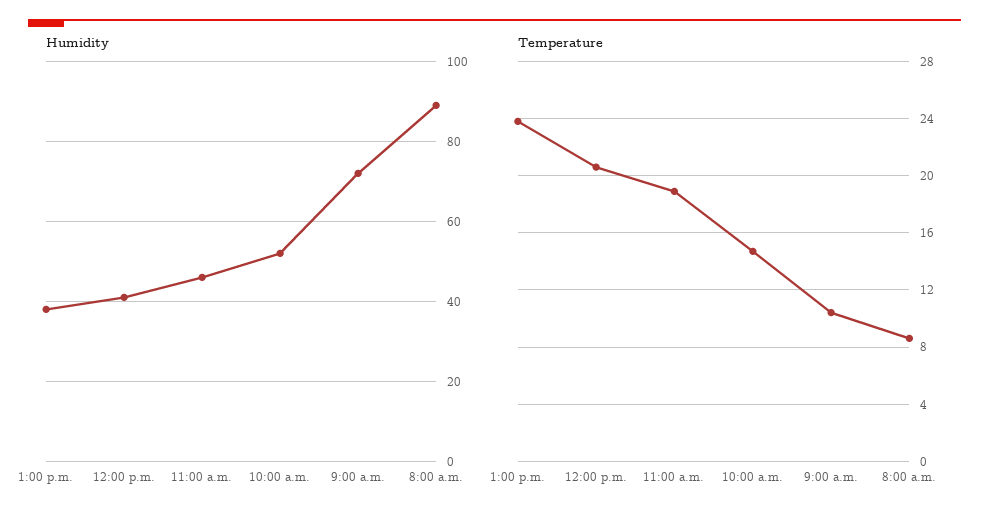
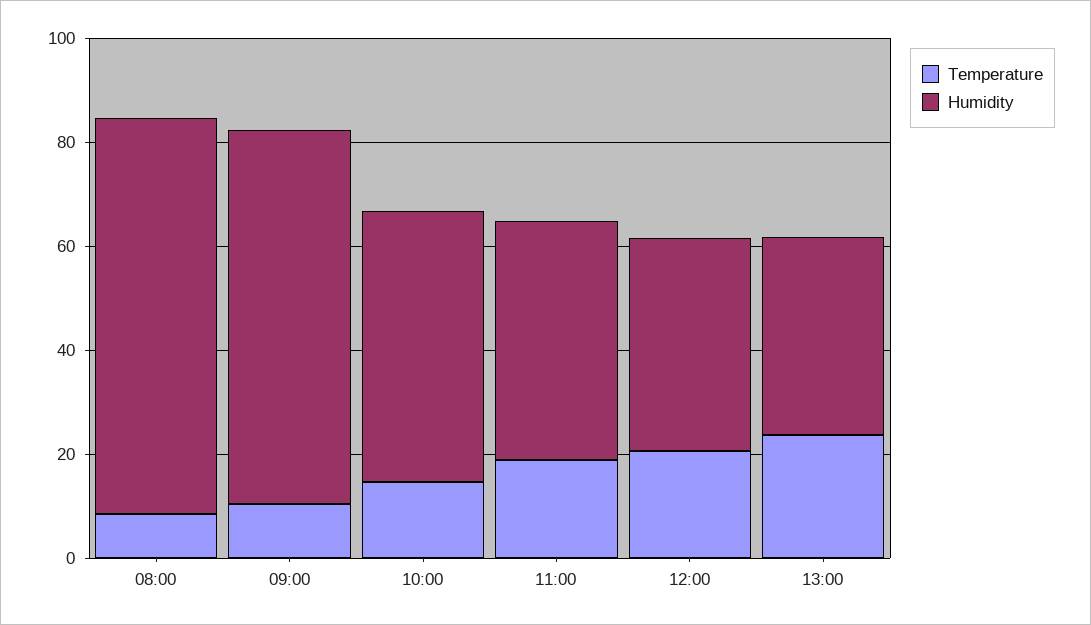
Humidity, 8:00 a.m.: 90 -> 75

